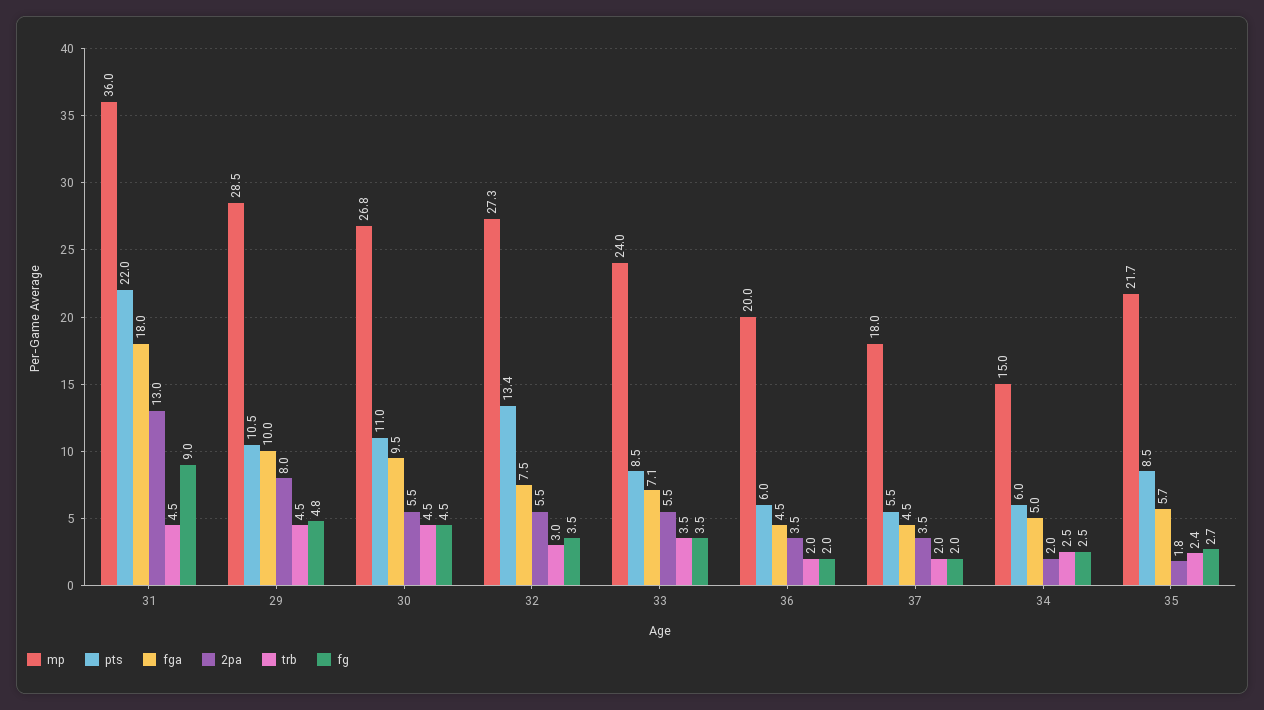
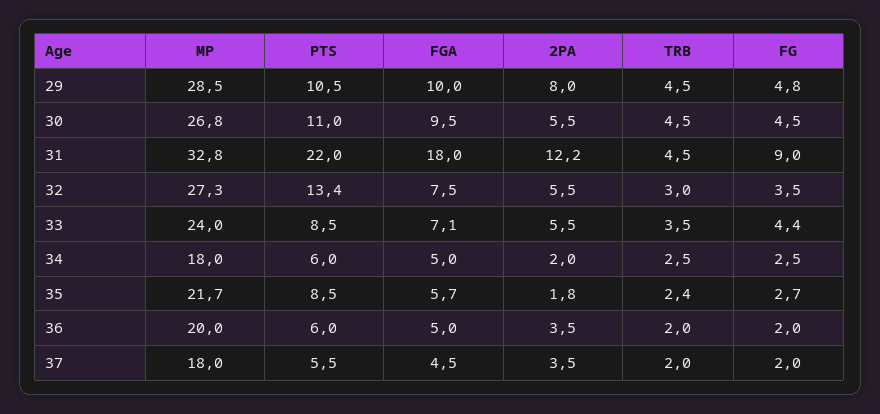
mp, 31: 36 -> 32.8
2pa, 31: 13 -> 12.2
fg, 33: 3.5 -> 4.4
fga, 36: 4.5 -> 5
mp, 34: 15 -> 18

